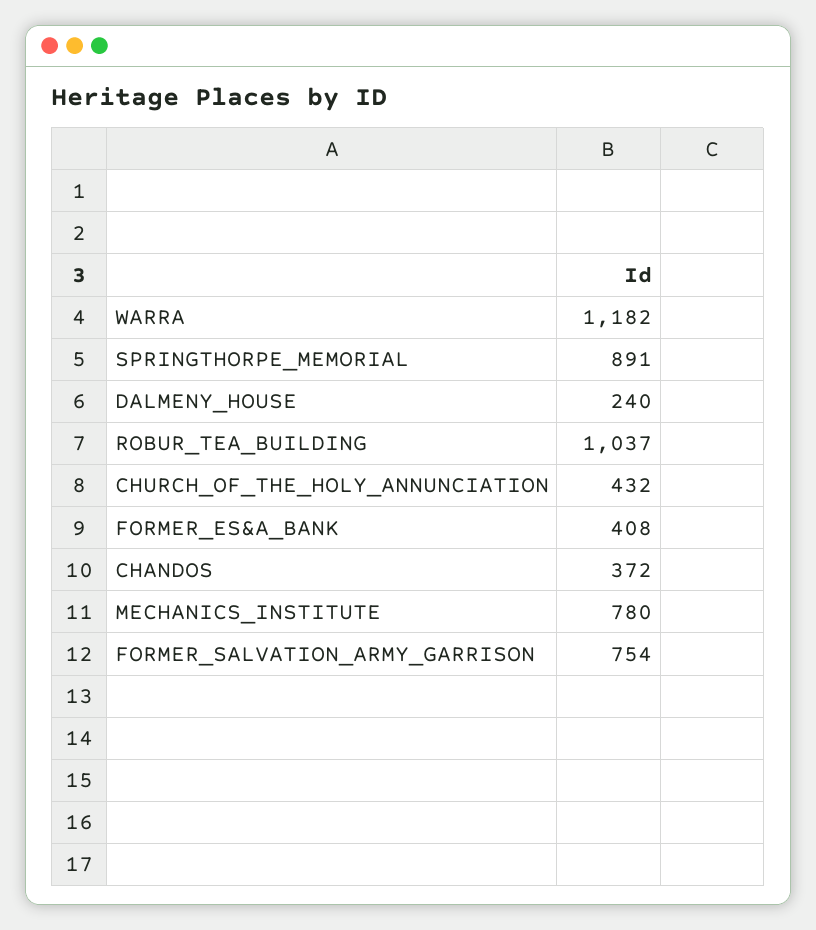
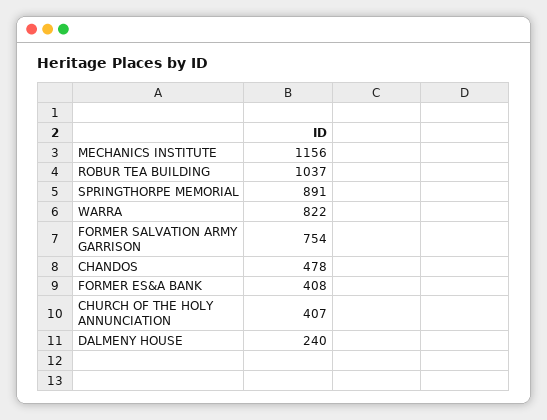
WARRA: 1182 -> 822
CHURCH_OF_THE_HOLY_ANNUNCIATION: 432 -> 407
CHANDOS: 372 -> 478
MECHANICS_INSTITUTE: 780 -> 1156

